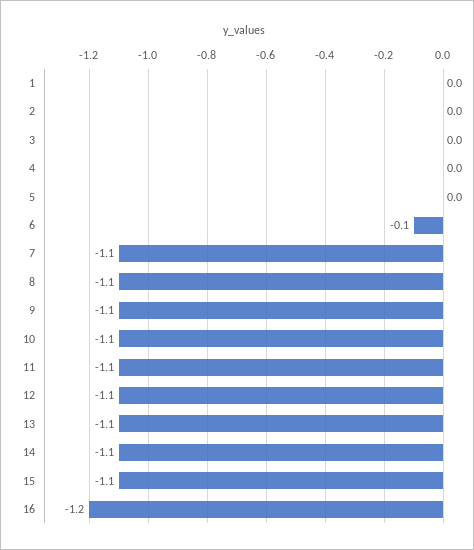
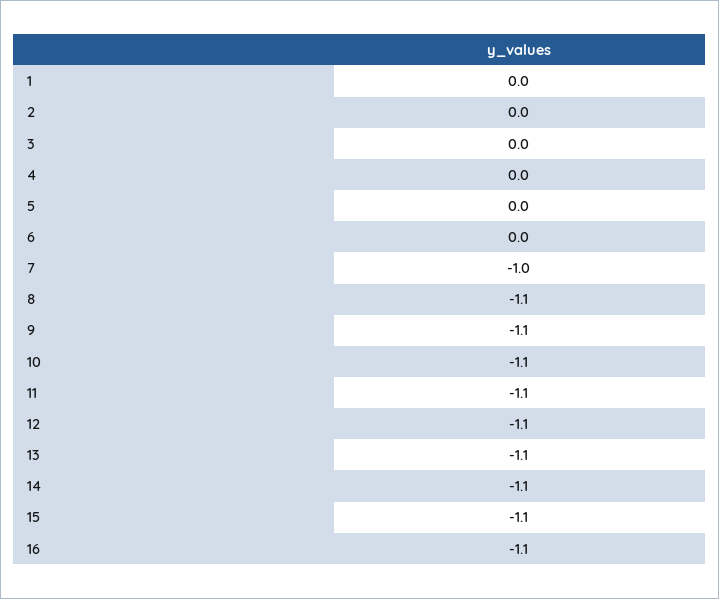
6: -0.1 -> 0
7: -1.1 -> -1
16: -1.2 -> -1.1

